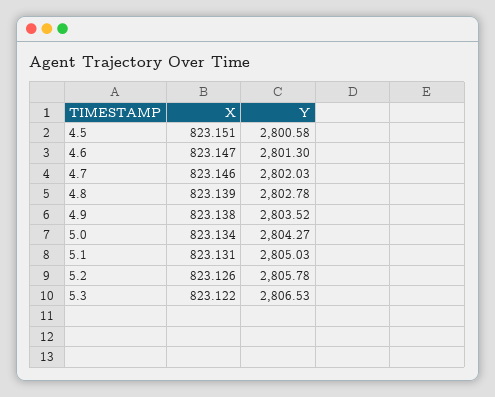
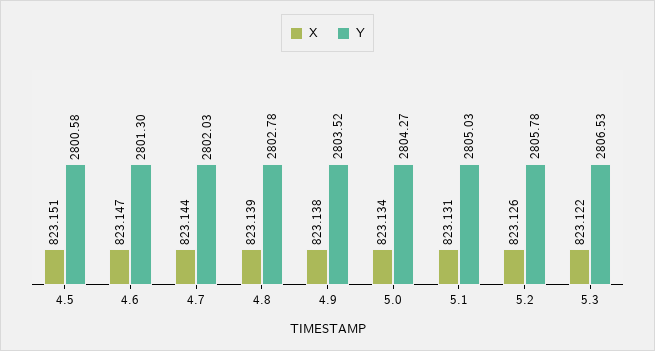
X, 4.7: 823.146 -> 823.144

